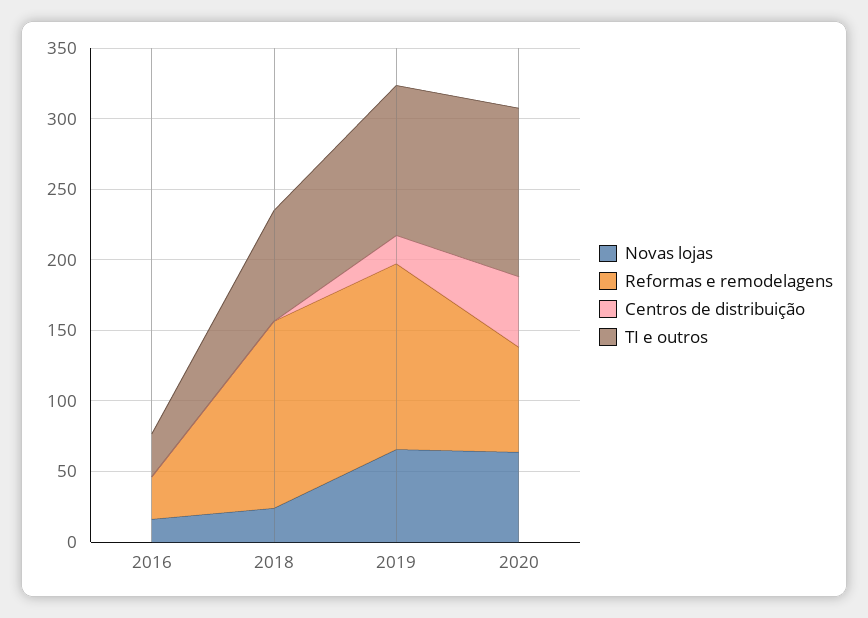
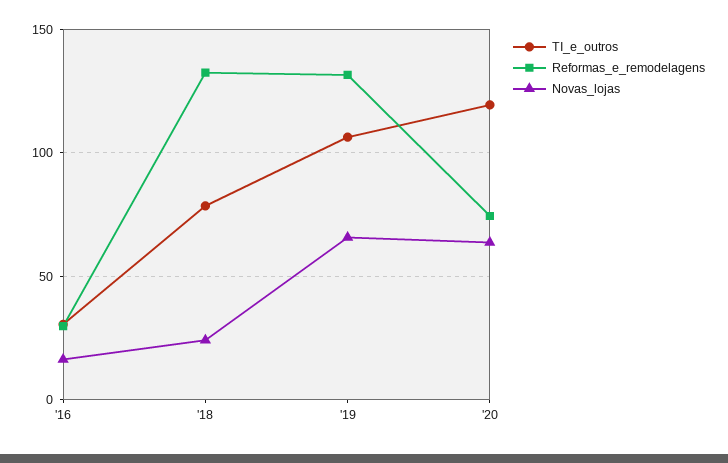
Centros de distribuição, 2016: 0 -> none
Centros de distribuição, 2018: 0 -> none
Centros de distribuição, 2019: 20 -> none
Centros de distribuição, 2020: 50 -> none

